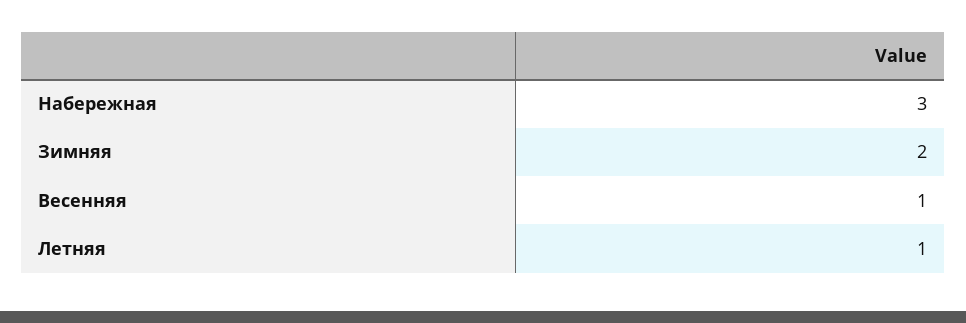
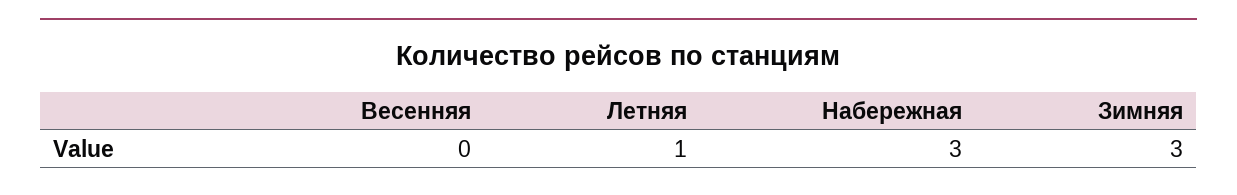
Зимняя: 2 -> 3
Весенняя: 1 -> 0

